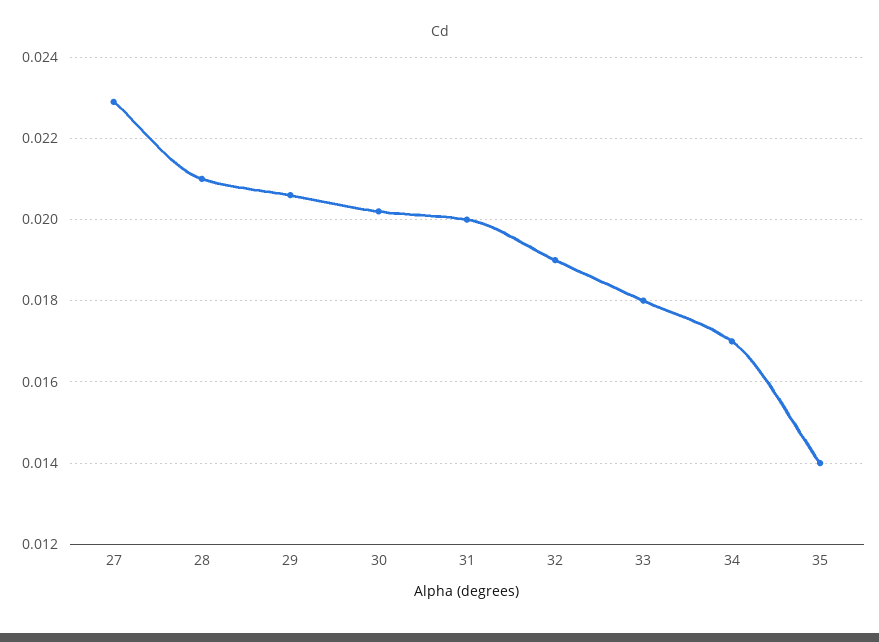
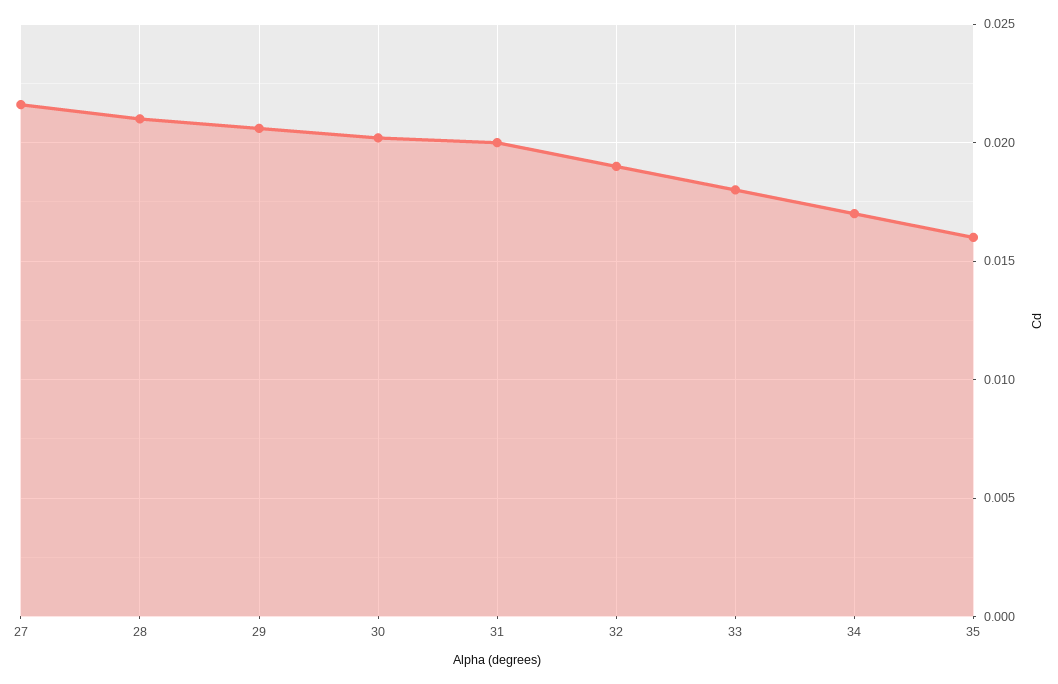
27: 0.023 -> 0.0215
35: 0.014 -> 0.016

